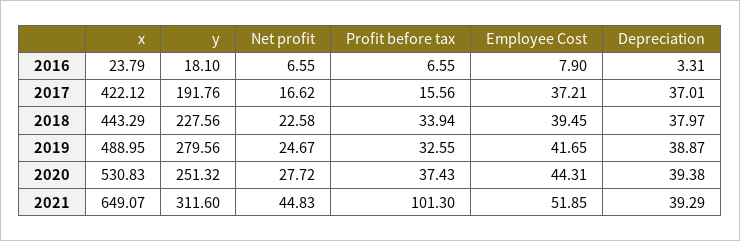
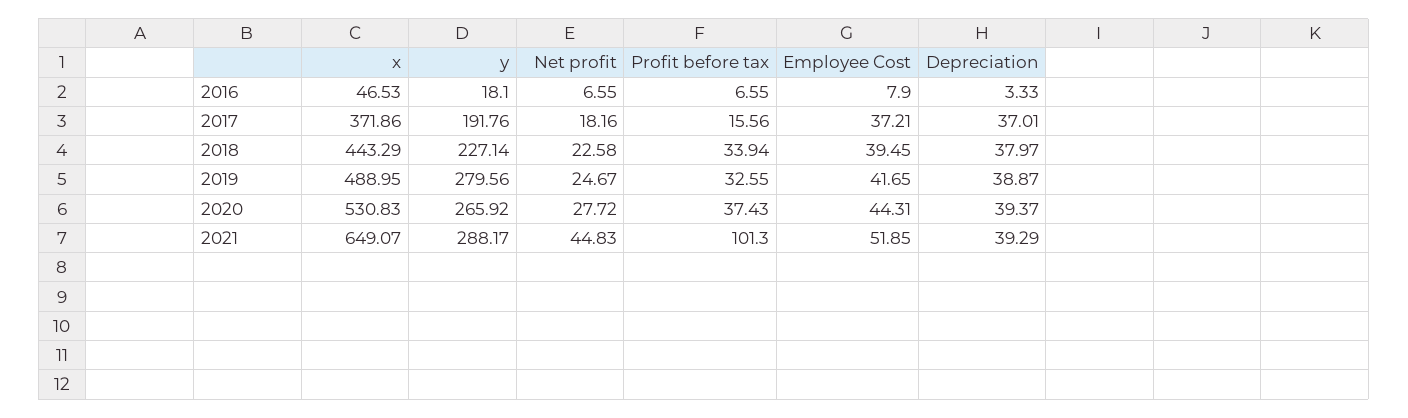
x, 2016: 23.79 -> 46.53
Depreciation, 2016: 3.31 -> 3.33
x, 2017: 422.12 -> 371.86
Net profit, 2017: 16.62 -> 18.16
y, 2018: 227.56 -> 227.14
y, 2020: 251.32 -> 265.92
Depreciation, 2020: 39.38 -> 39.37
y, 2021: 311.6 -> 288.17

